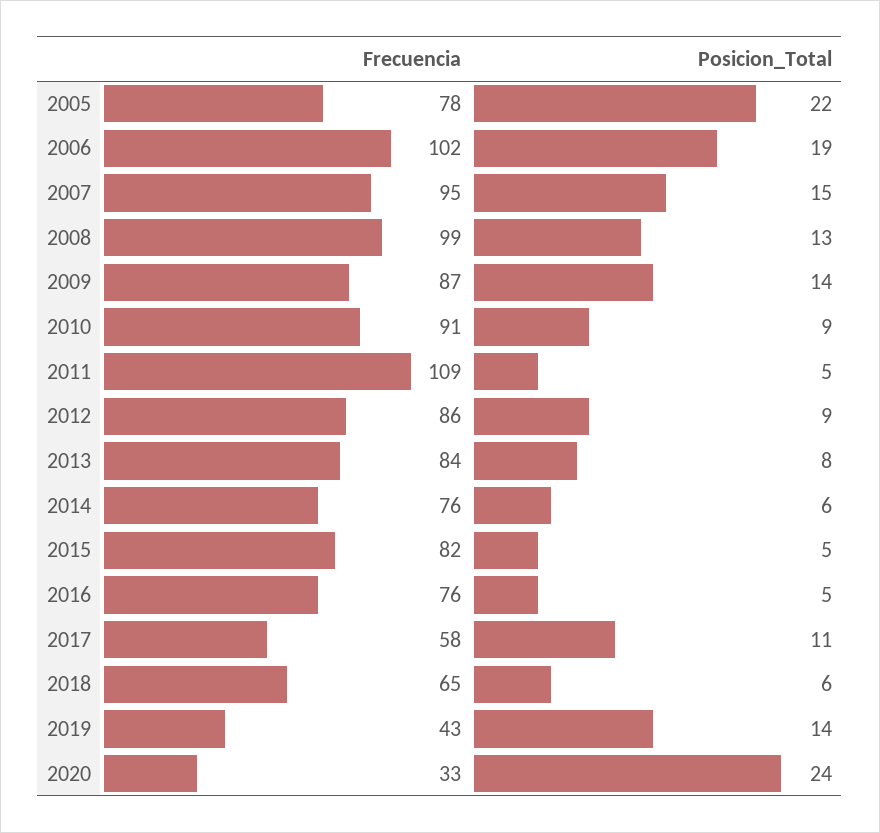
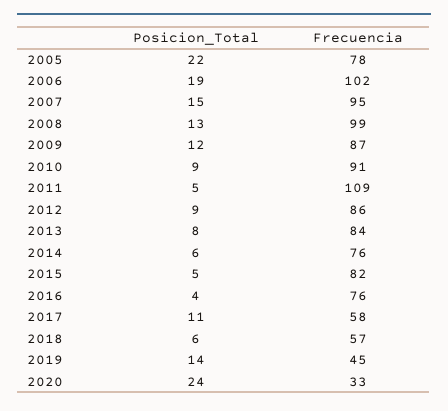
Posicion_Total, 2009: 14 -> 12
Posicion_Total, 2016: 5 -> 4
Frecuencia, 2018: 65 -> 57
Frecuencia, 2019: 43 -> 45

